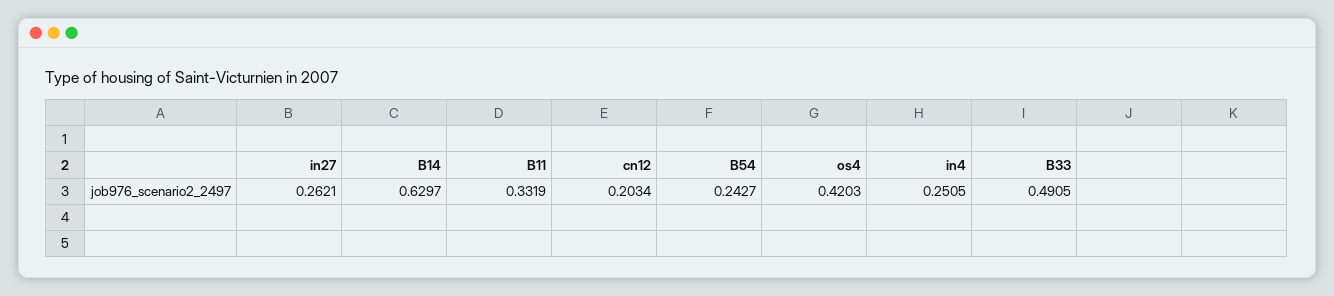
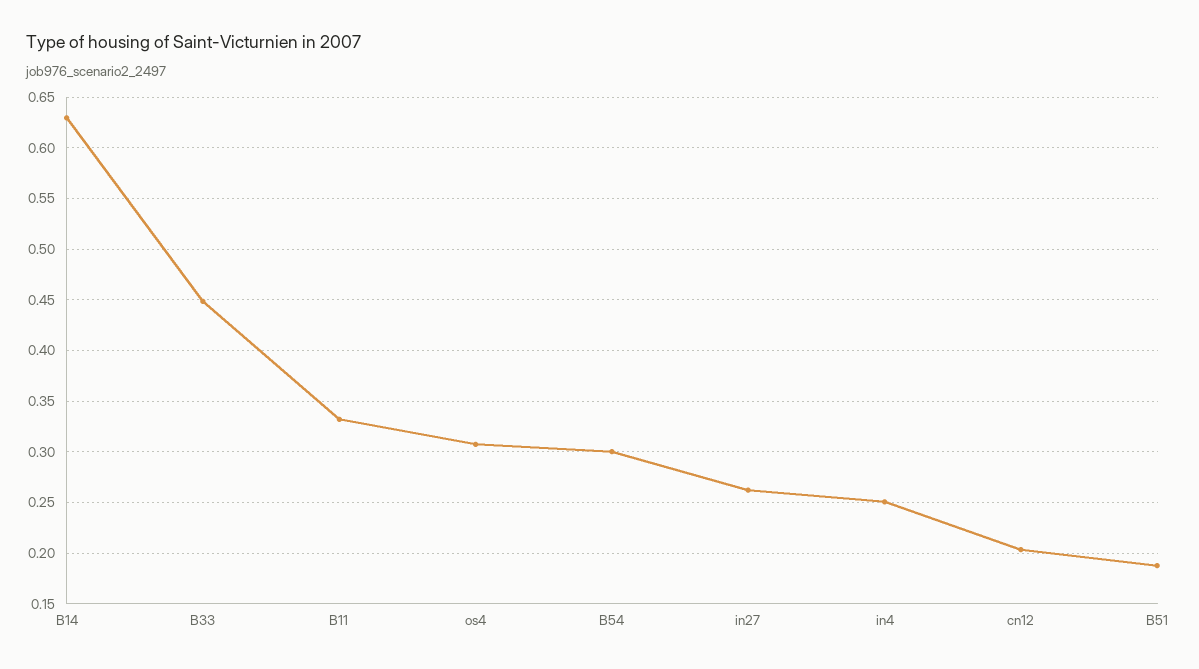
B54: 0.2427 -> 0.3
os4: 0.4203 -> 0.31
B33: 0.4905 -> 0.45
B51: none -> 0.19

